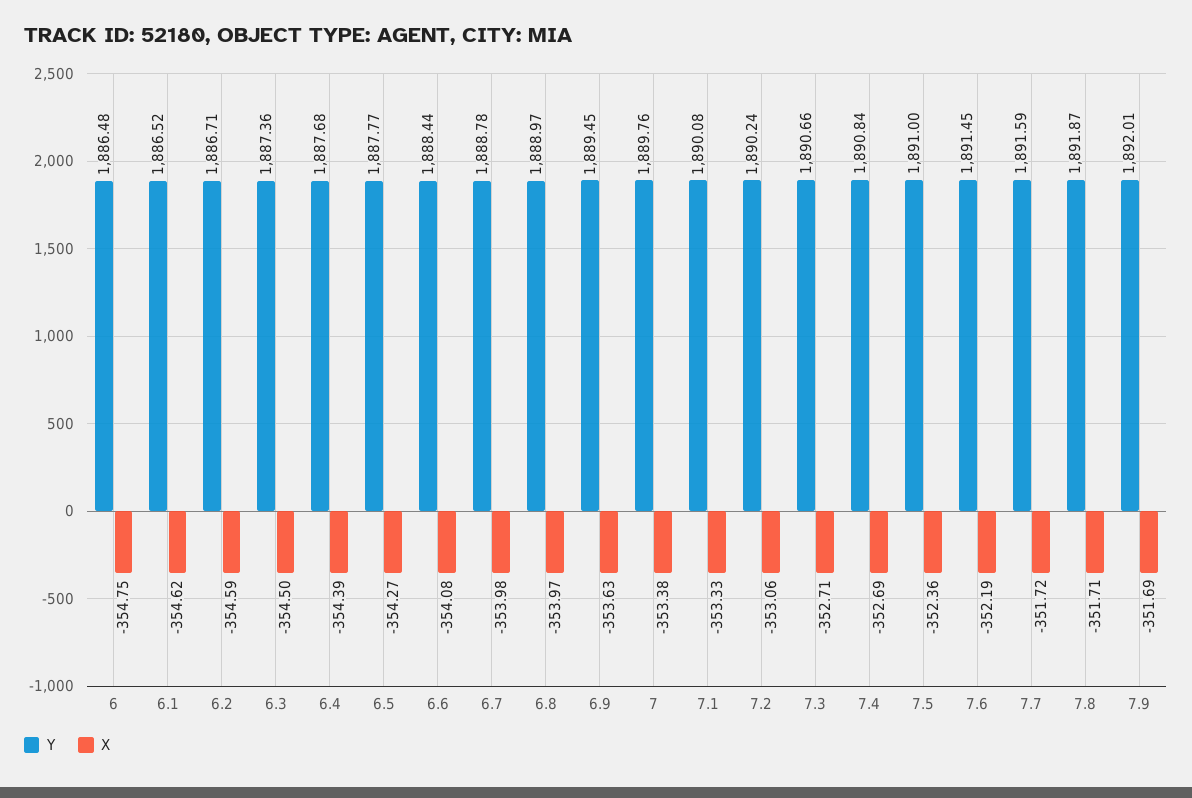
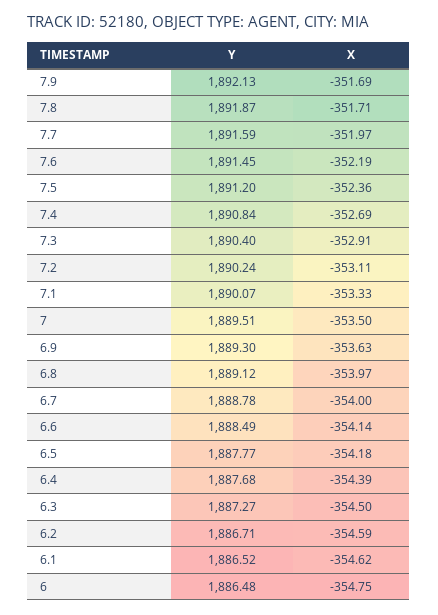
Y, 6.3: 1887.36 -> 1887.27
X, 6.5: -354.27 -> -354.18
Y, 6.6: 1888.44 -> 1888.49
X, 6.6: -354.08 -> -354.14
X, 6.7: -353.98 -> -354
Y, 6.8: 1888.97 -> 1889.12
Y, 6.9: 1889.45 -> 1889.3
Y, 7: 1889.76 -> 1889.51
X, 7: -353.38 -> -353.5
Y, 7.1: 1890.08 -> 1890.07
X, 7.2: -353.06 -> -353.11
Y, 7.3: 1890.66 -> 1890.4
X, 7.3: -352.71 -> -352.91
Y, 7.5: 1891 -> 1891.2
X, 7.7: -351.72 -> -351.97
Y, 7.9: 1892.01 -> 1892.13

